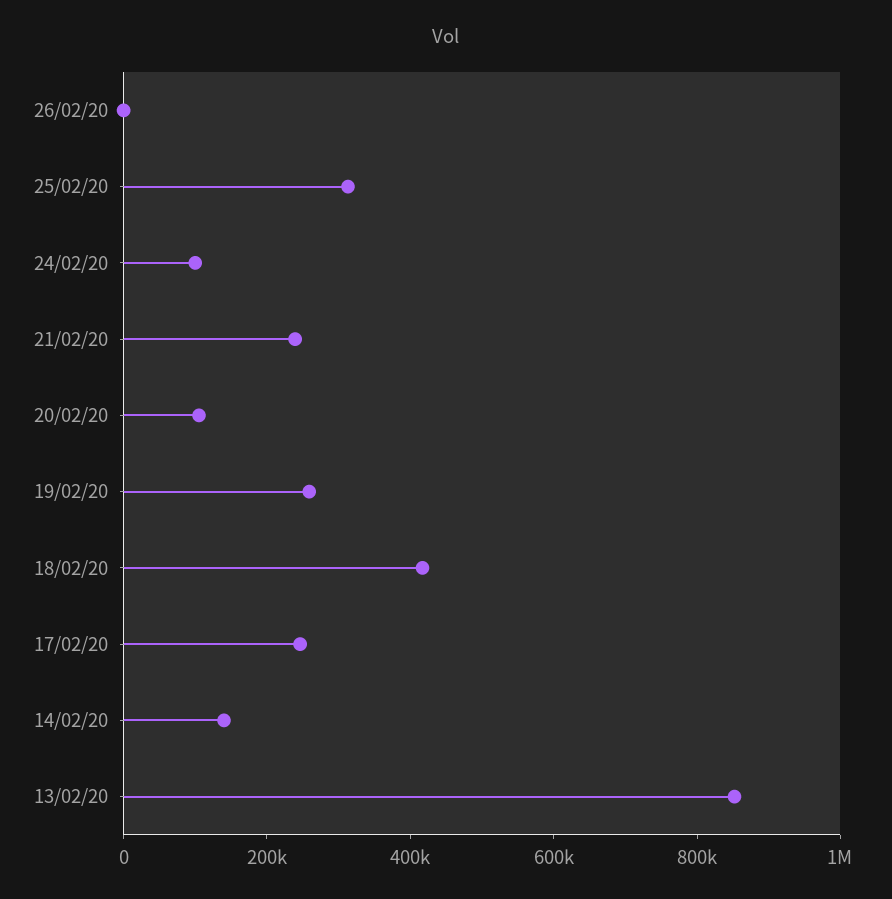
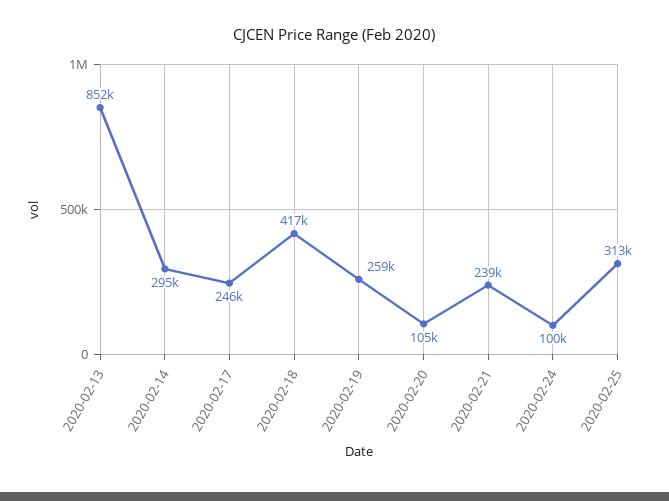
26/02/20: 0 -> none
14/02/20: 150000 -> 295000

